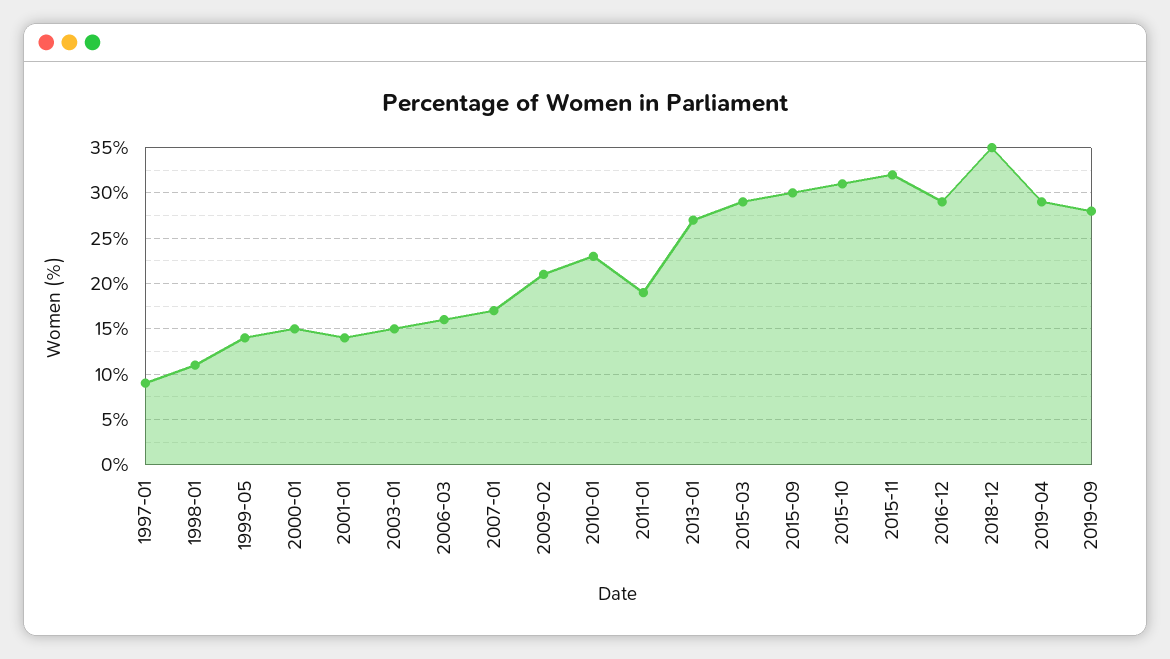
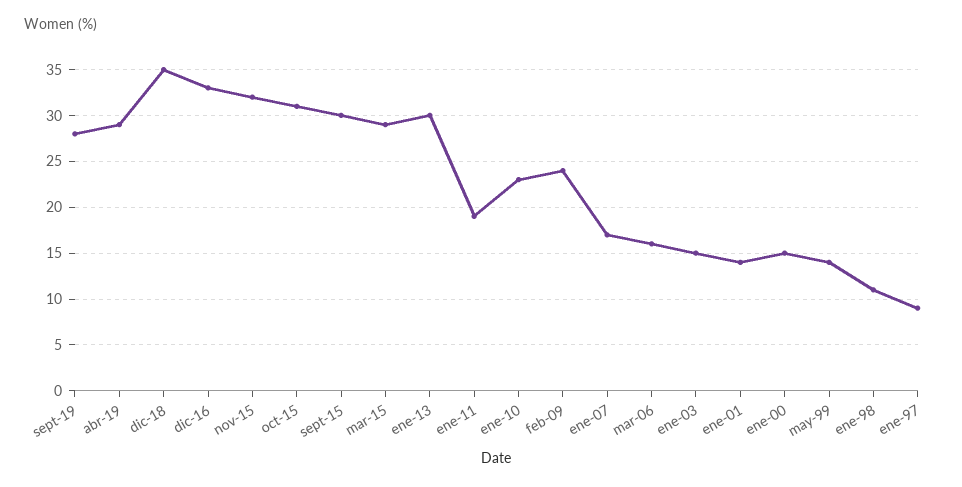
2009-02: 21 -> 24
2013-01: 27 -> 30
2016-12: 29 -> 33

